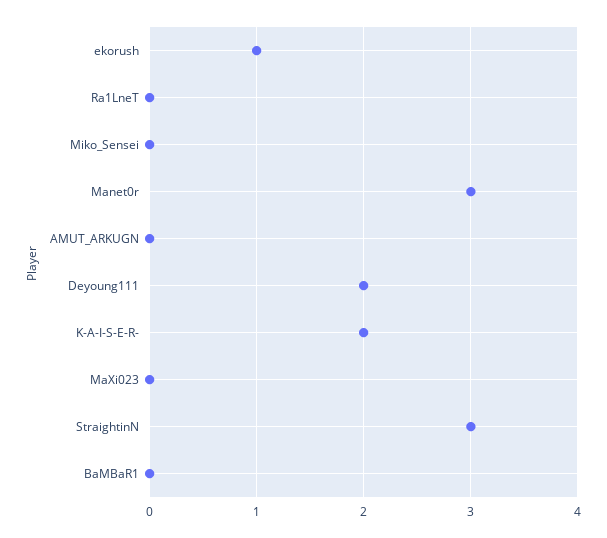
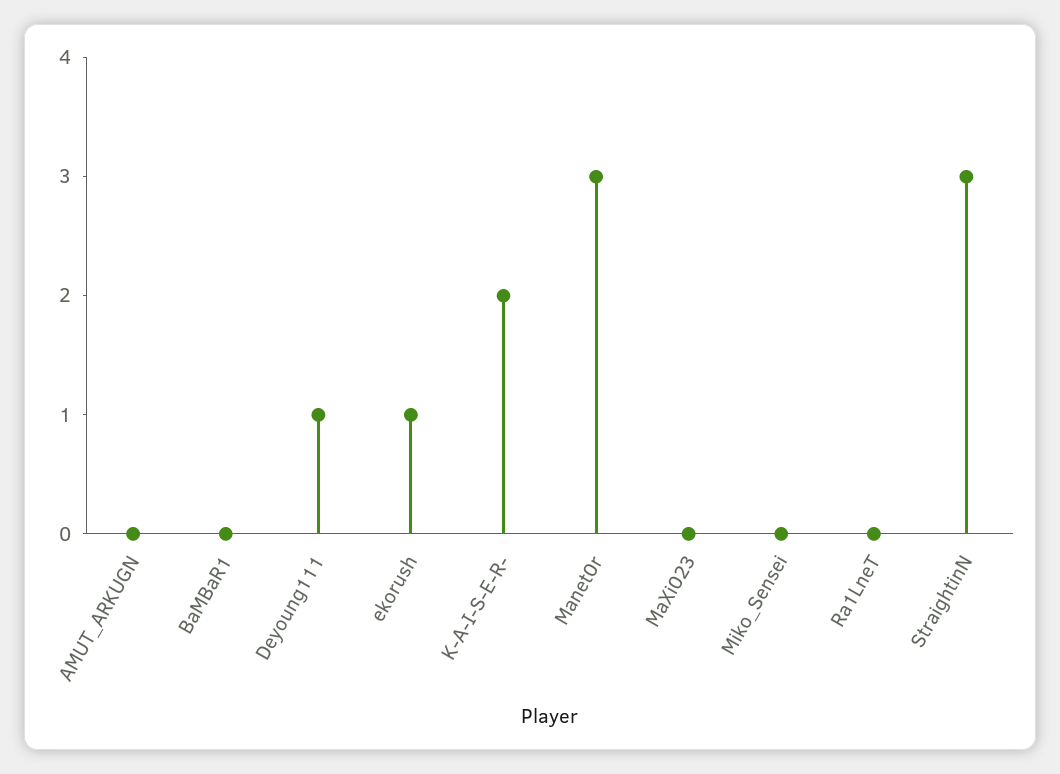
Deyoung111: 2 -> 1

